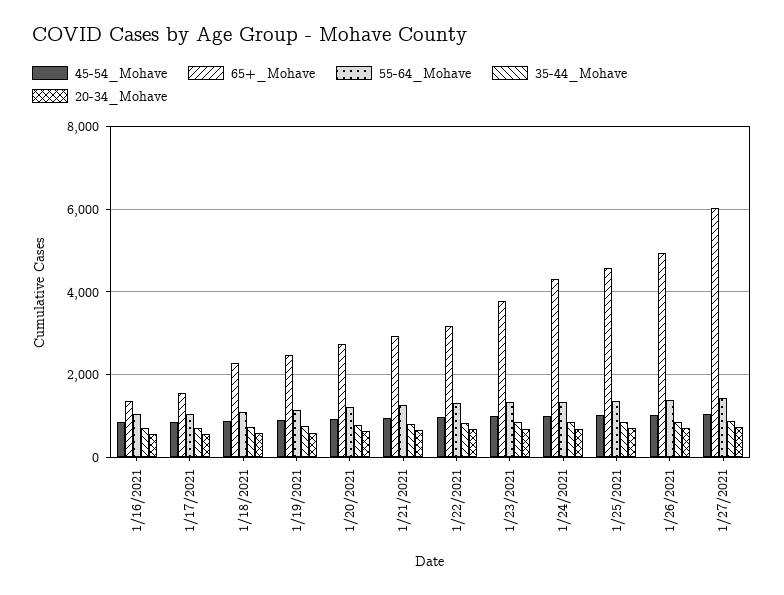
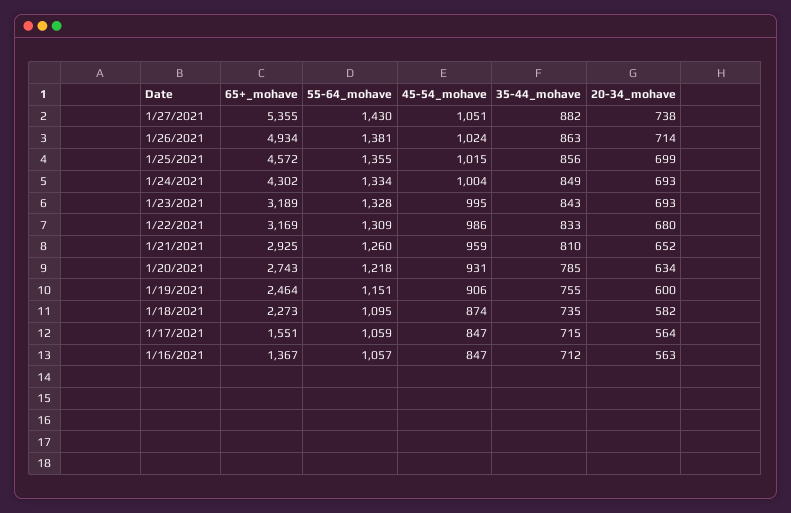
65+_Mohave, 1/23/2021: 3800 -> 3189
65+_Mohave, 1/27/2021: 6000 -> 5355

